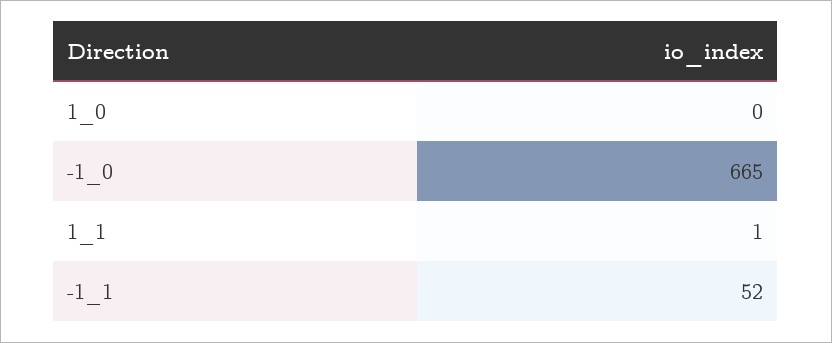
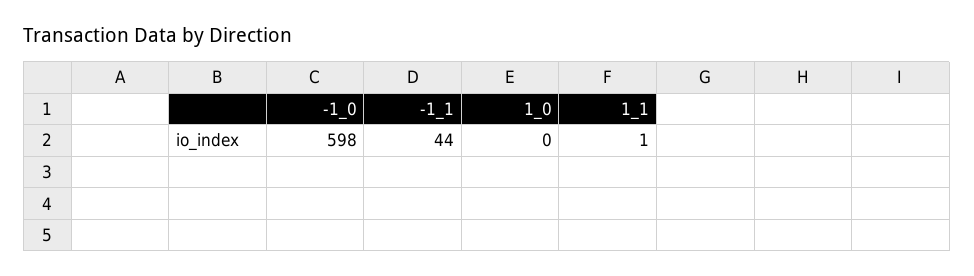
-1_0: 665 -> 598
-1_1: 52 -> 44

